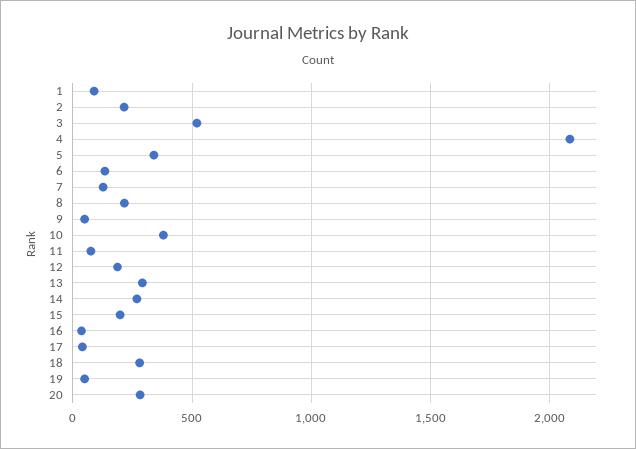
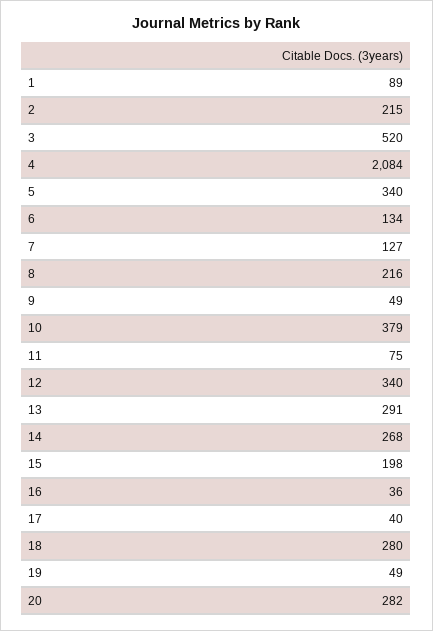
12: 200 -> 340

